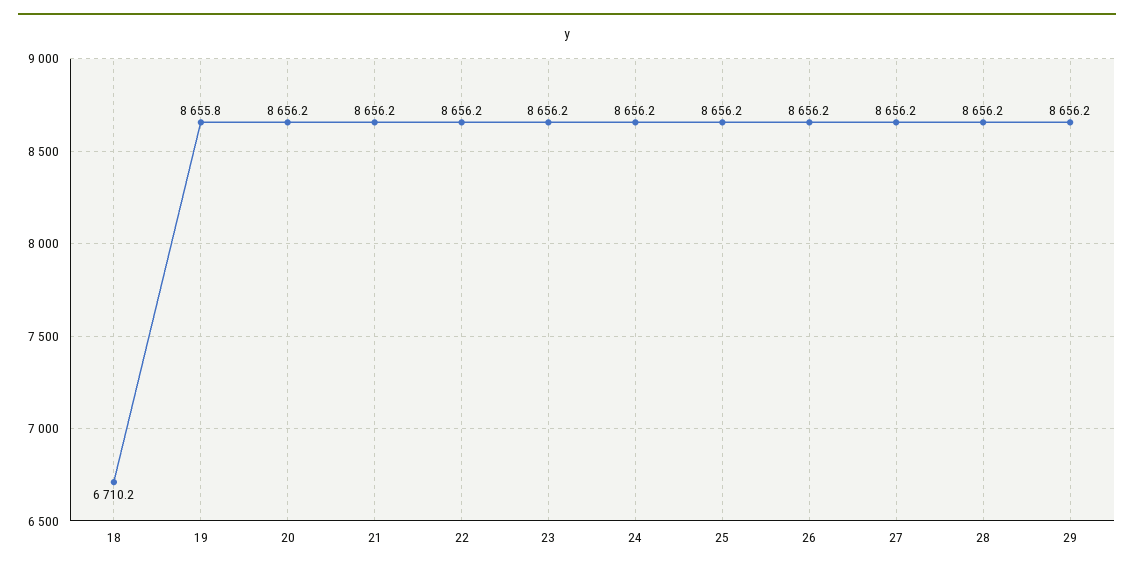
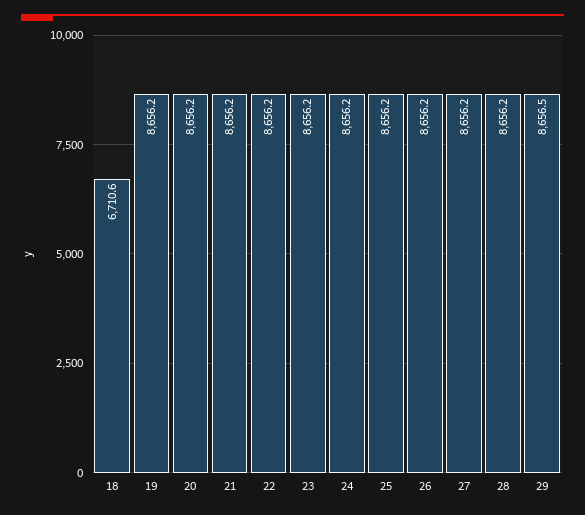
18: 6710.2 -> 6710.6
19: 8655.8 -> 8656.2
29: 8656.2 -> 8656.5

